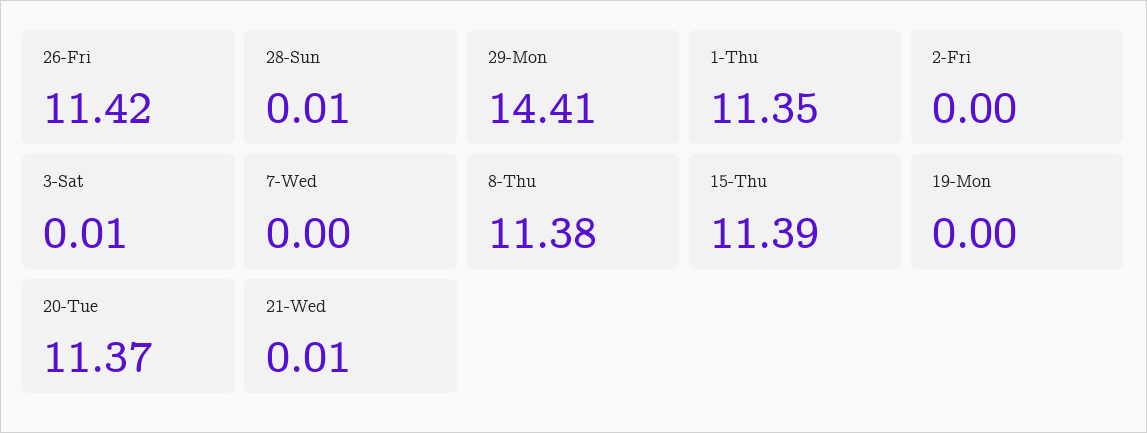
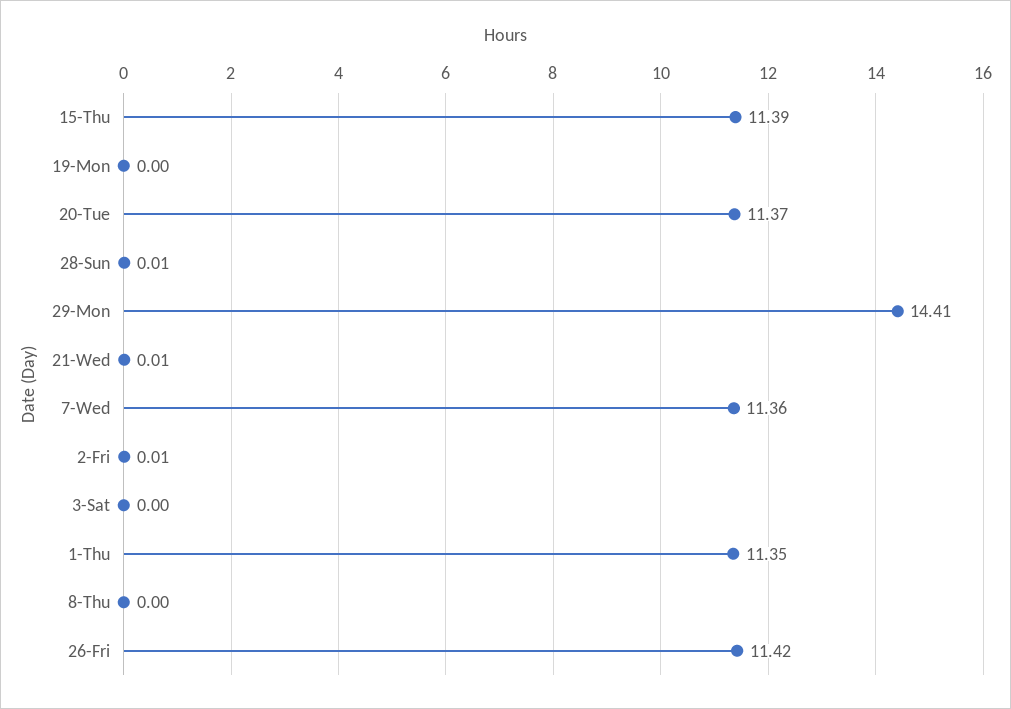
2-Fri: 0 -> 0.01
3-Sat: 0.01 -> 0
7-Wed: 0 -> 11.36
8-Thu: 11.38 -> 0

